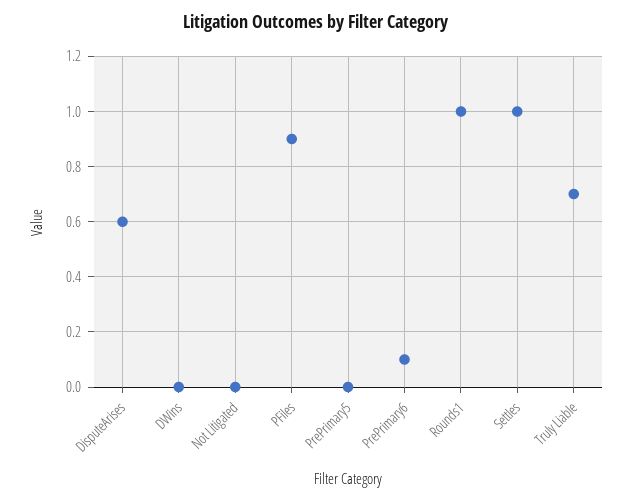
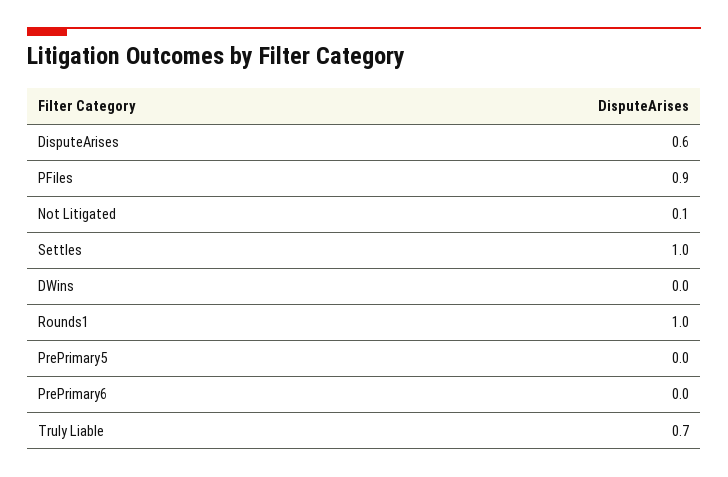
Not Litigated: 0 -> 0.1
PrePrimary6: 0.1 -> 0

